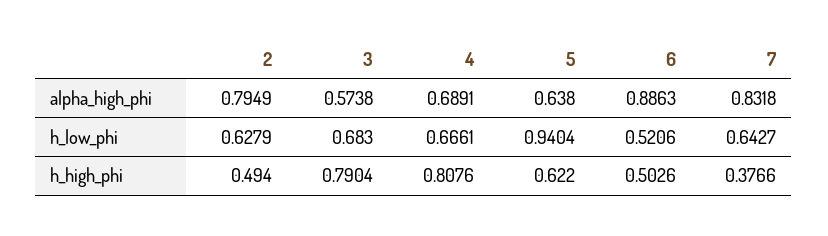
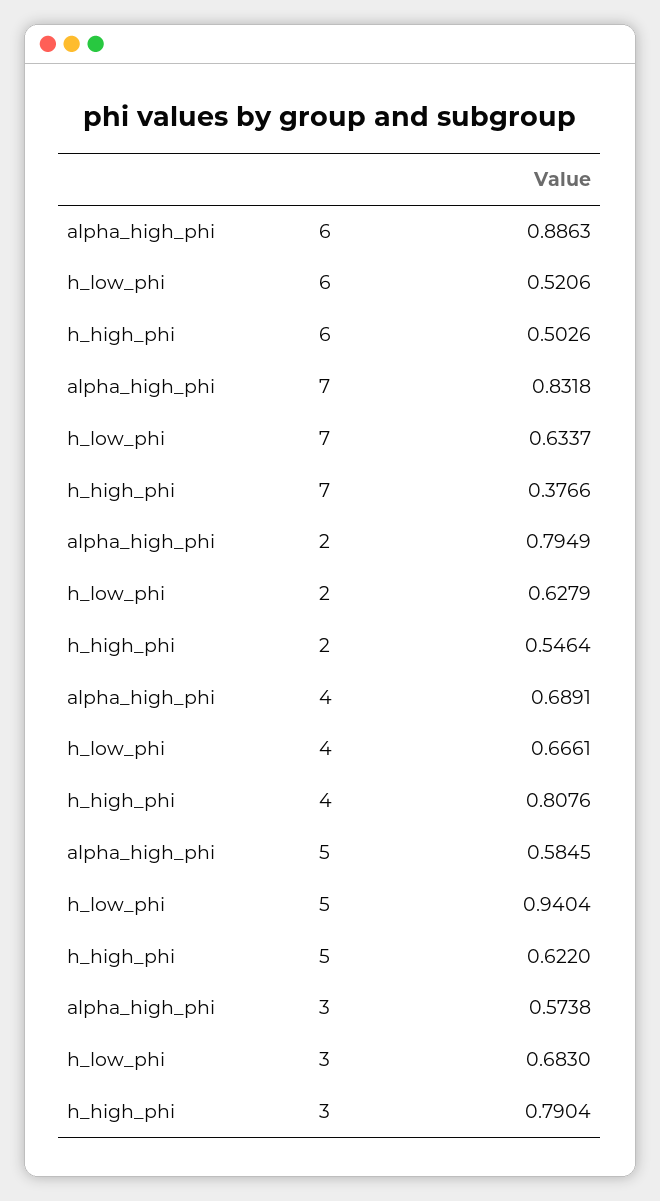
5, alpha_high_phi: 0.638 -> 0.5845
7, h_low_phi: 0.6427 -> 0.6337
2, h_high_phi: 0.494 -> 0.5464

